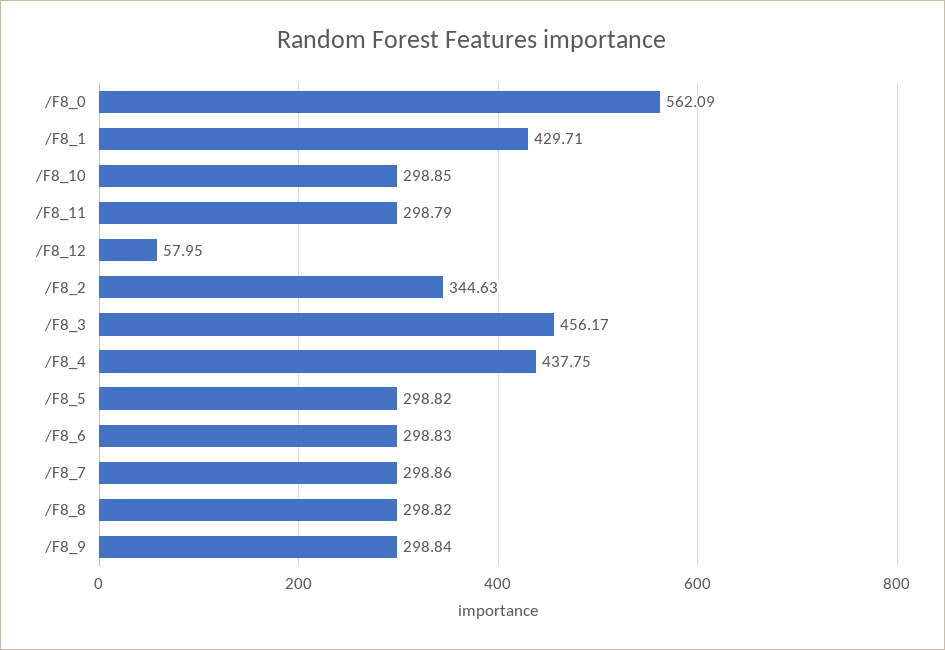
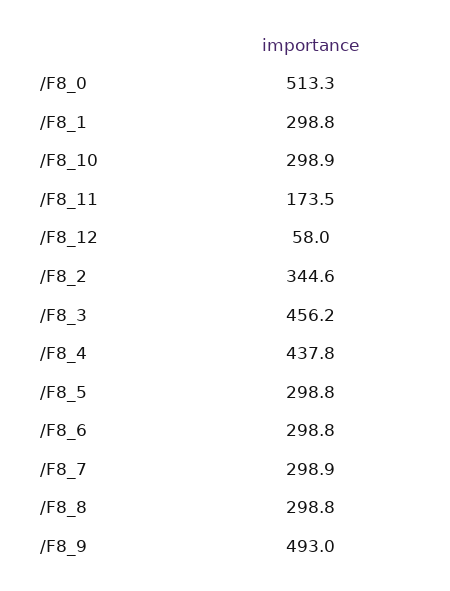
/F8_0: 562.09 -> 513.3
/F8_1: 429.71 -> 298.8
/F8_11: 298.79 -> 173.5
/F8_9: 298.84 -> 493

